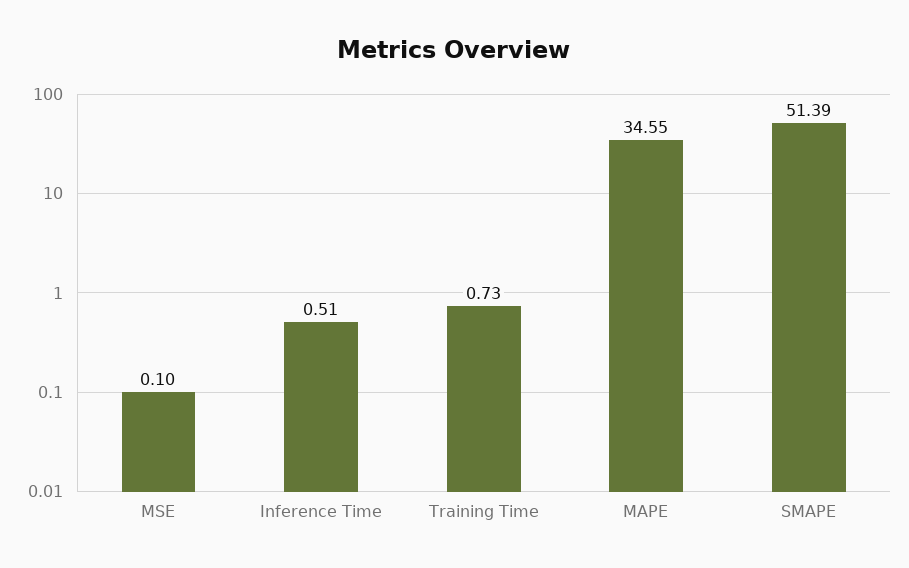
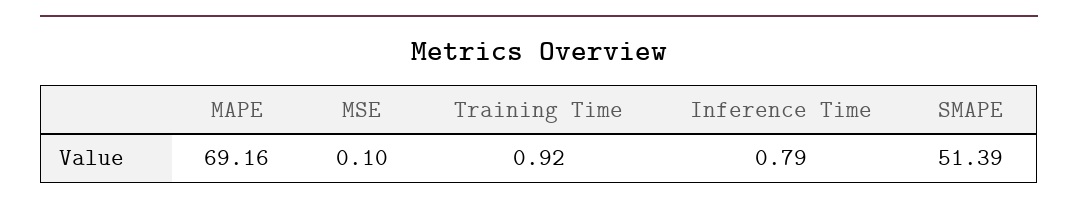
Inference Time: 0.51 -> 0.79
Training Time: 0.73 -> 0.92
MAPE: 34.55 -> 69.16

